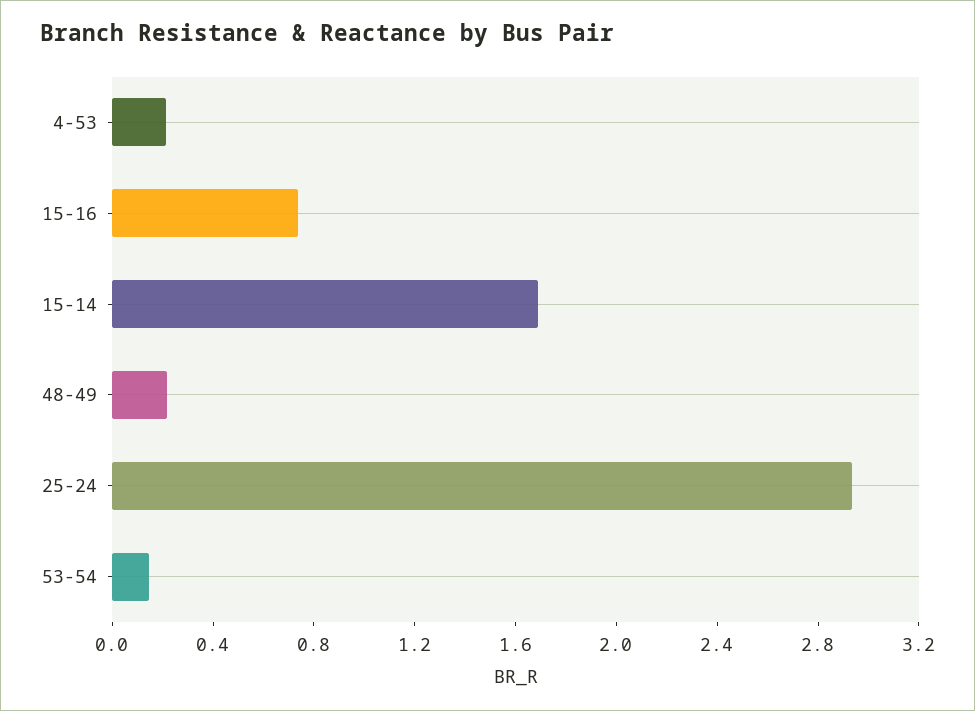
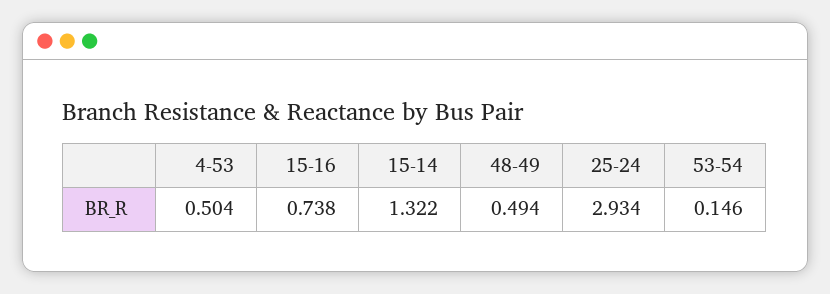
4-53: 0.2 -> 0.504
15-14: 1.7 -> 1.322
48-49: 0.2 -> 0.494

